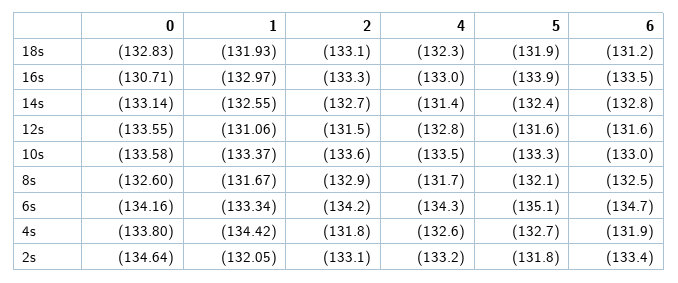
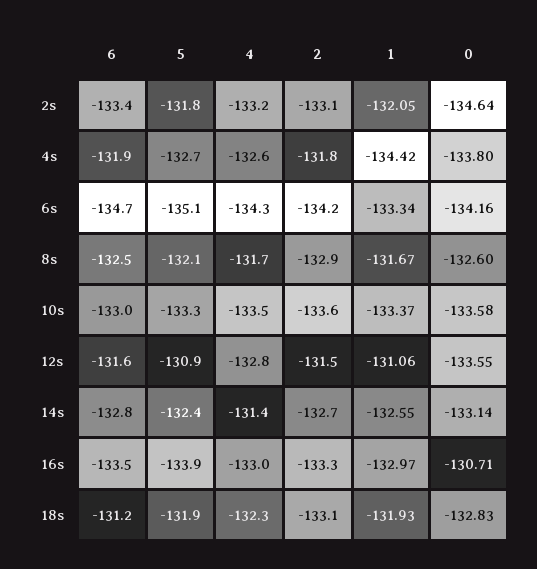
5, 12s: -131.6 -> -130.9

